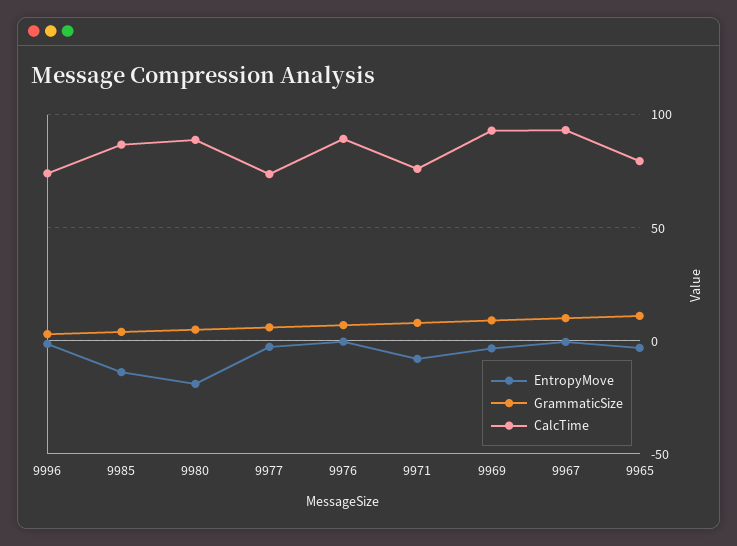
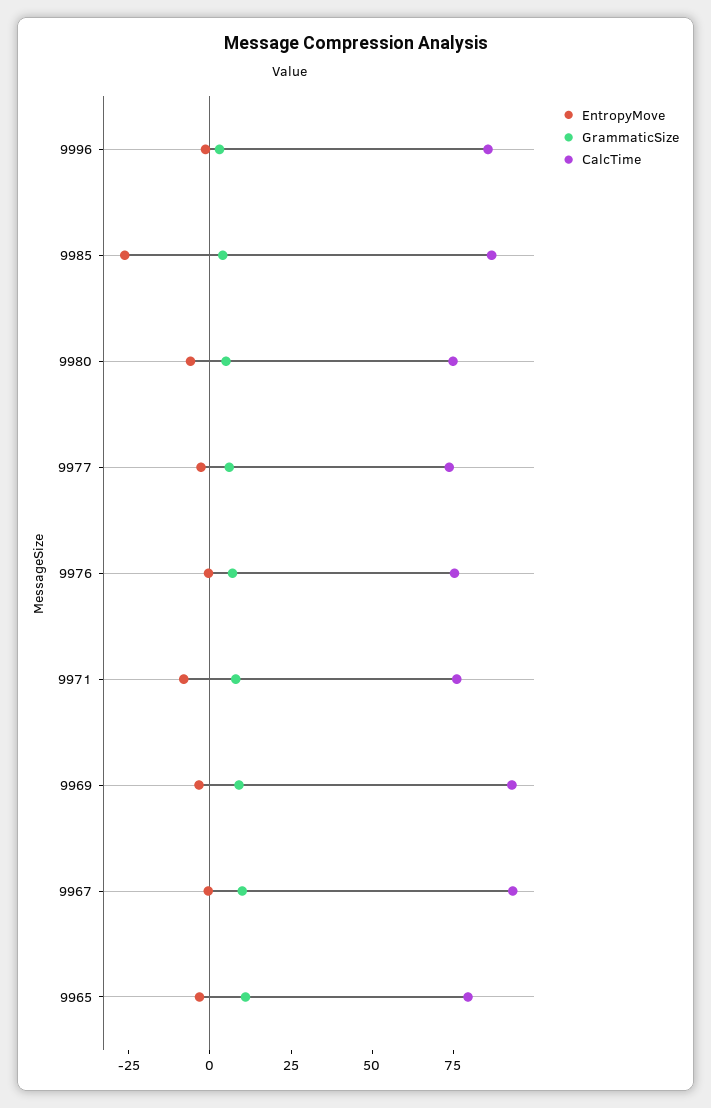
CalcTime, 9996: 75 -> 85
EntropyMove, 9985: -15 -> -25
EntropyMove, 9980: -20 -> -5
CalcTime, 9980: 90 -> 75
CalcTime, 9976: 90 -> 75

